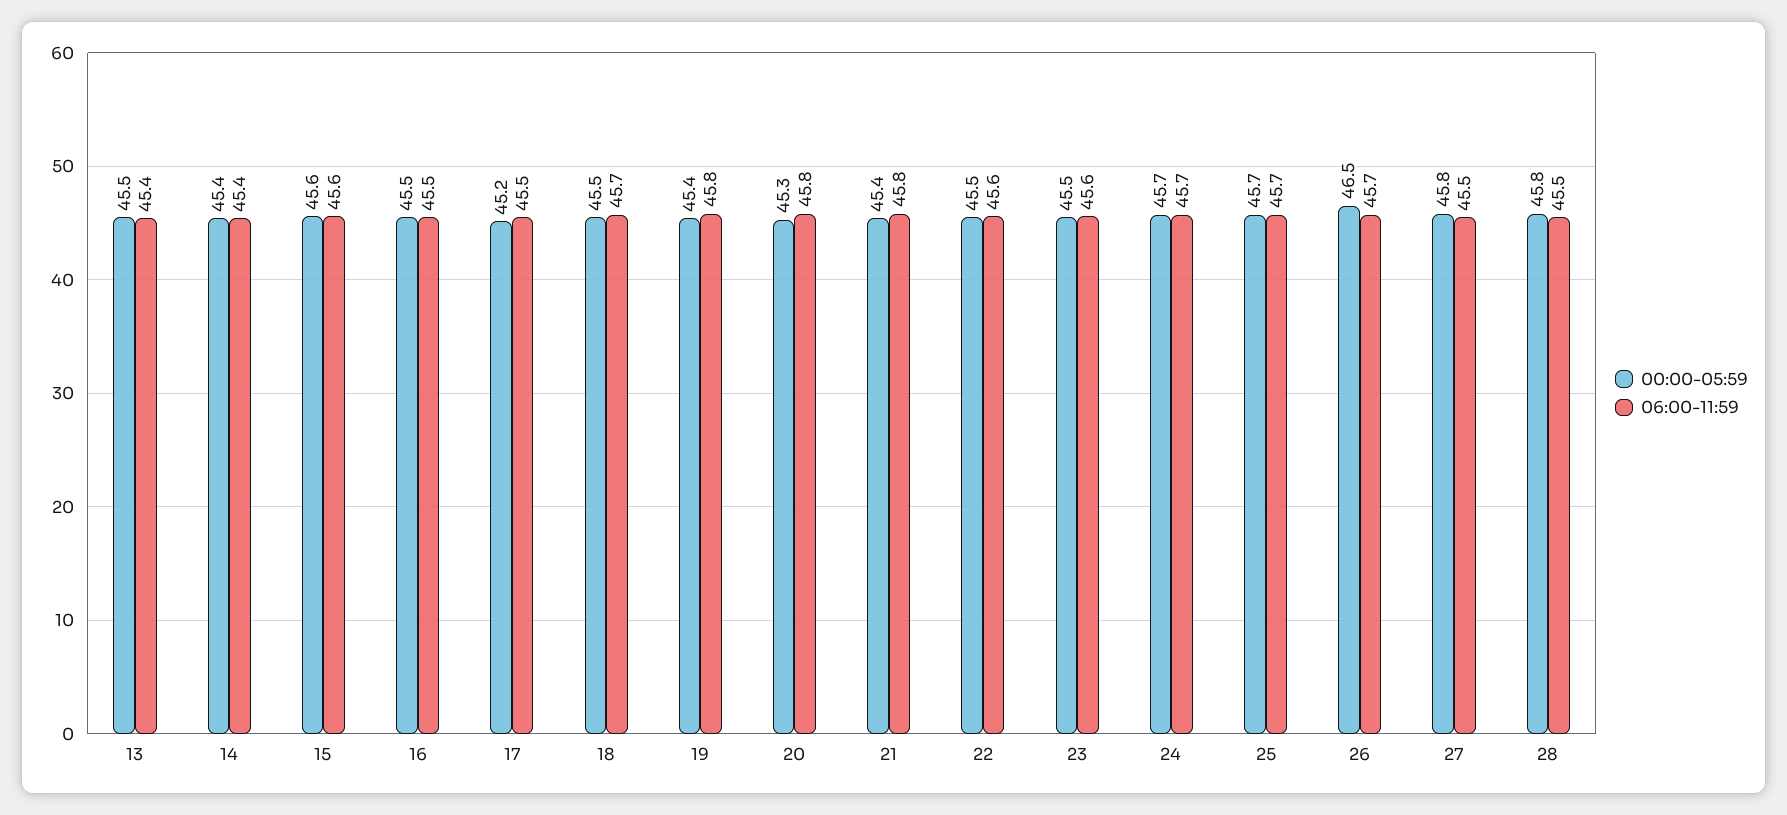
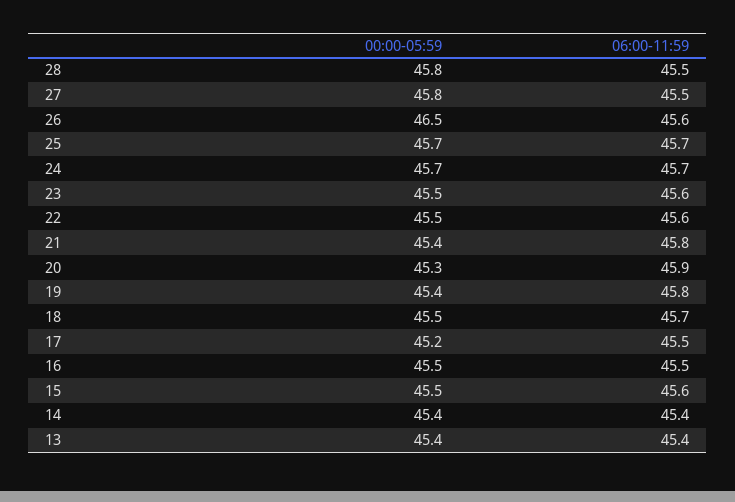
00:00-05:59, 13: 45.5 -> 45.4
00:00-05:59, 15: 45.6 -> 45.5
06:00-11:59, 20: 45.8 -> 45.9
06:00-11:59, 26: 45.7 -> 45.6

